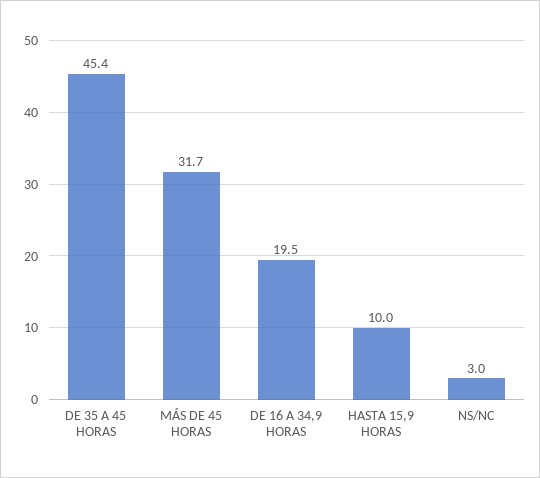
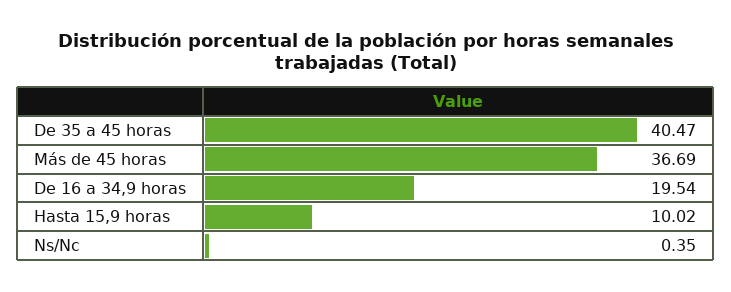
DE 35 A 45 HORAS: 45.4 -> 40.47
MÁS DE 45 HORAS: 31.7 -> 36.69
NS/NC: 3 -> 0.35

